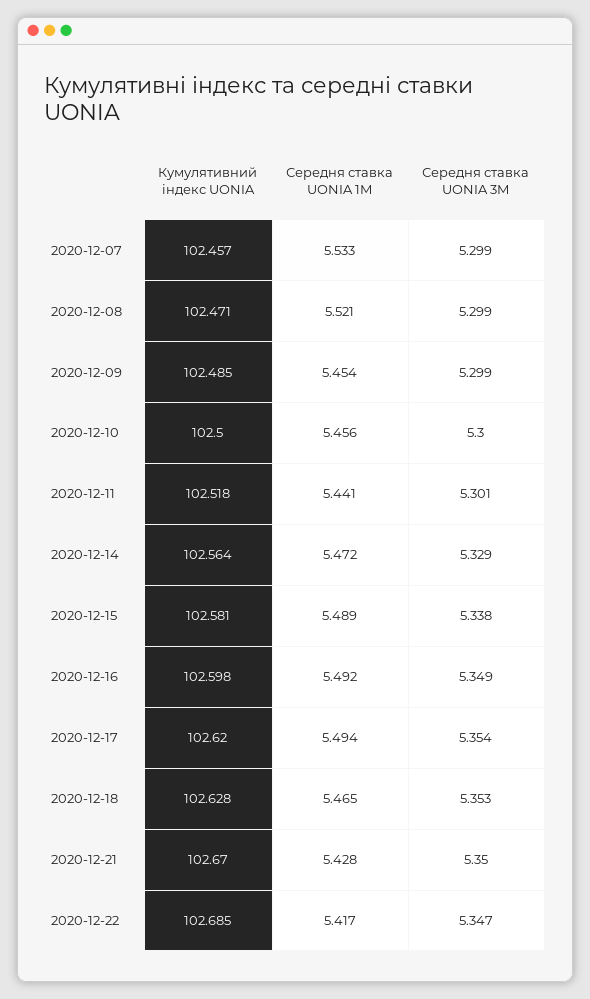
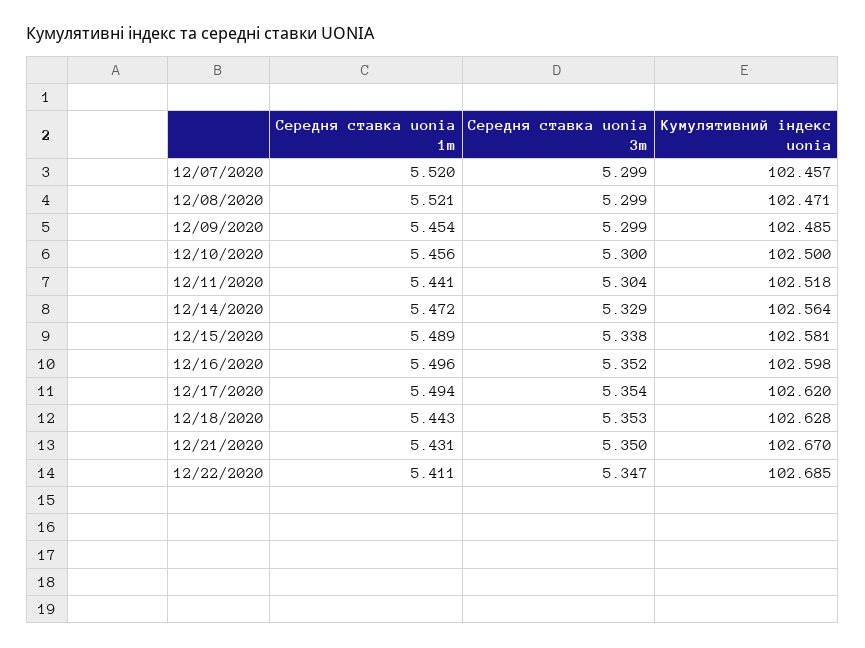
Середня ставка UONIA 1M, 2020-12-07: 5.533 -> 5.52
Середня ставка UONIA 3M, 2020-12-11: 5.301 -> 5.304
Середня ставка UONIA 1M, 2020-12-16: 5.492 -> 5.496
Середня ставка UONIA 3M, 2020-12-16: 5.349 -> 5.352
Середня ставка UONIA 1M, 2020-12-18: 5.465 -> 5.443
Середня ставка UONIA 1M, 2020-12-21: 5.428 -> 5.431
Середня ставка UONIA 1M, 2020-12-22: 5.417 -> 5.411

